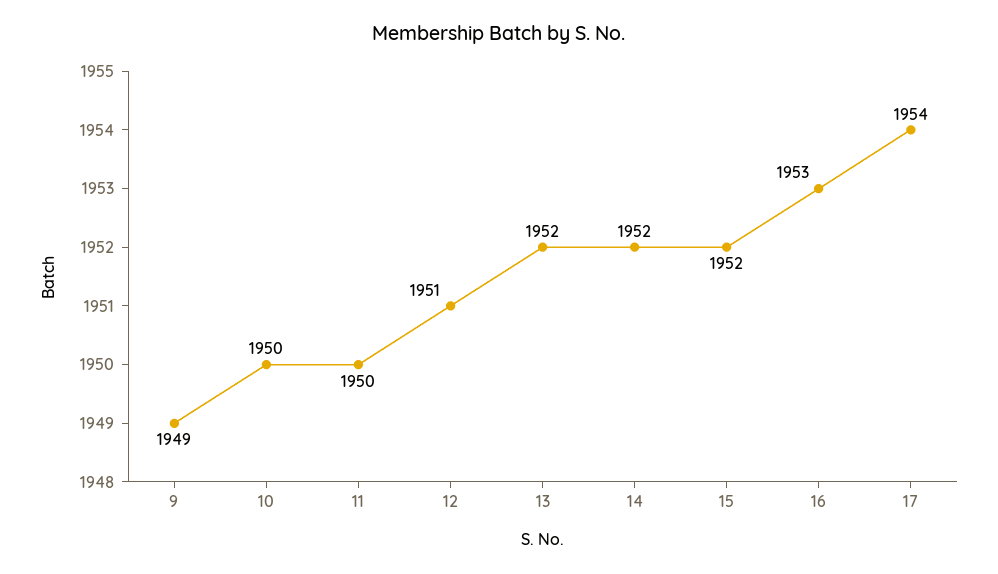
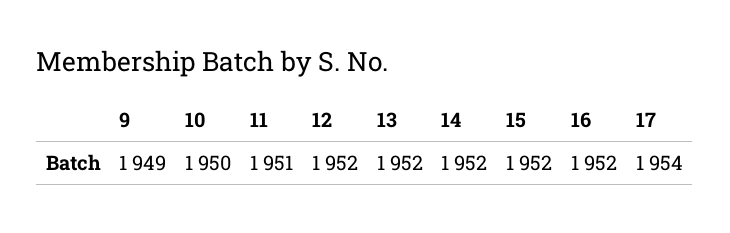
11: 1950 -> 1951
12: 1951 -> 1952
16: 1953 -> 1952

